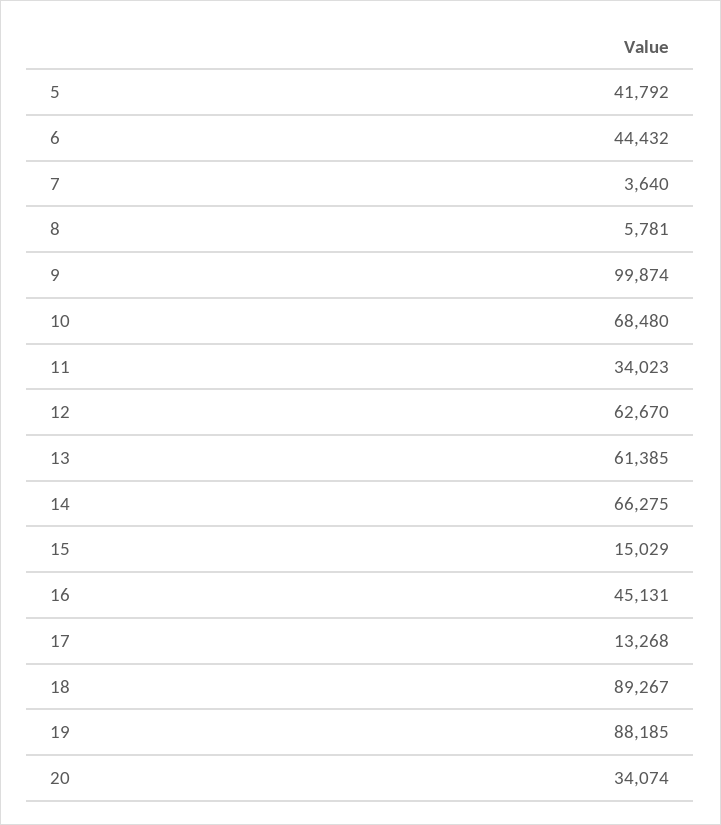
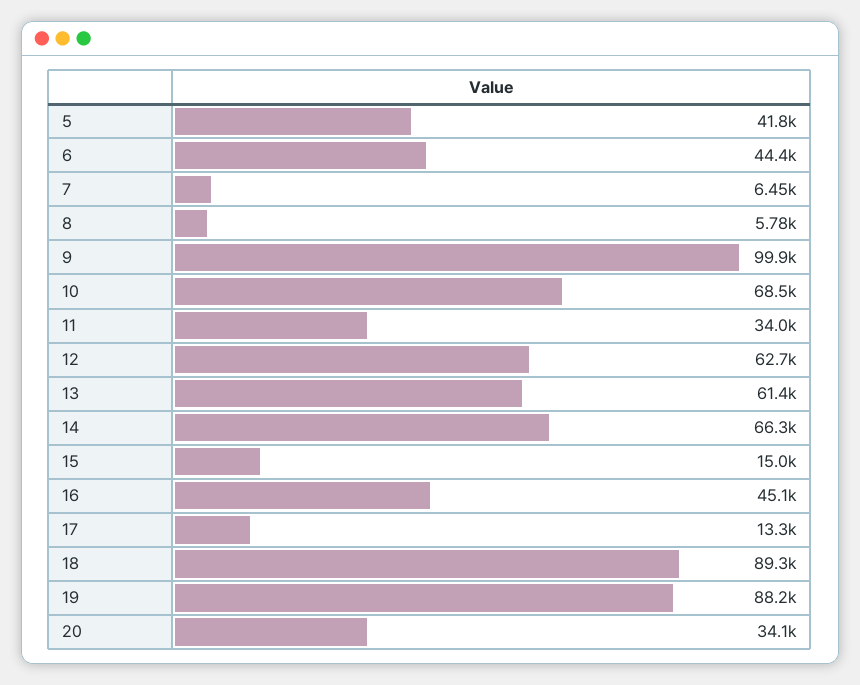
7: 3640 -> 6450

